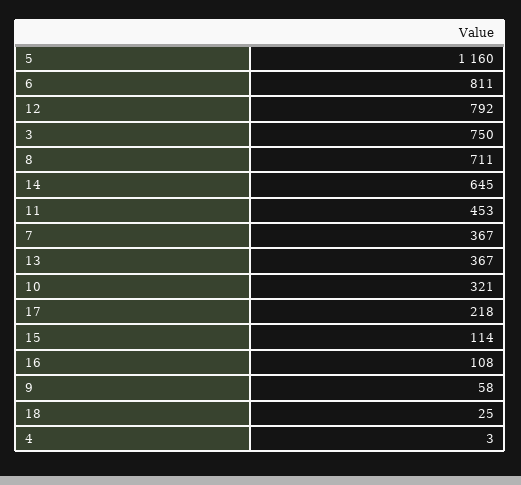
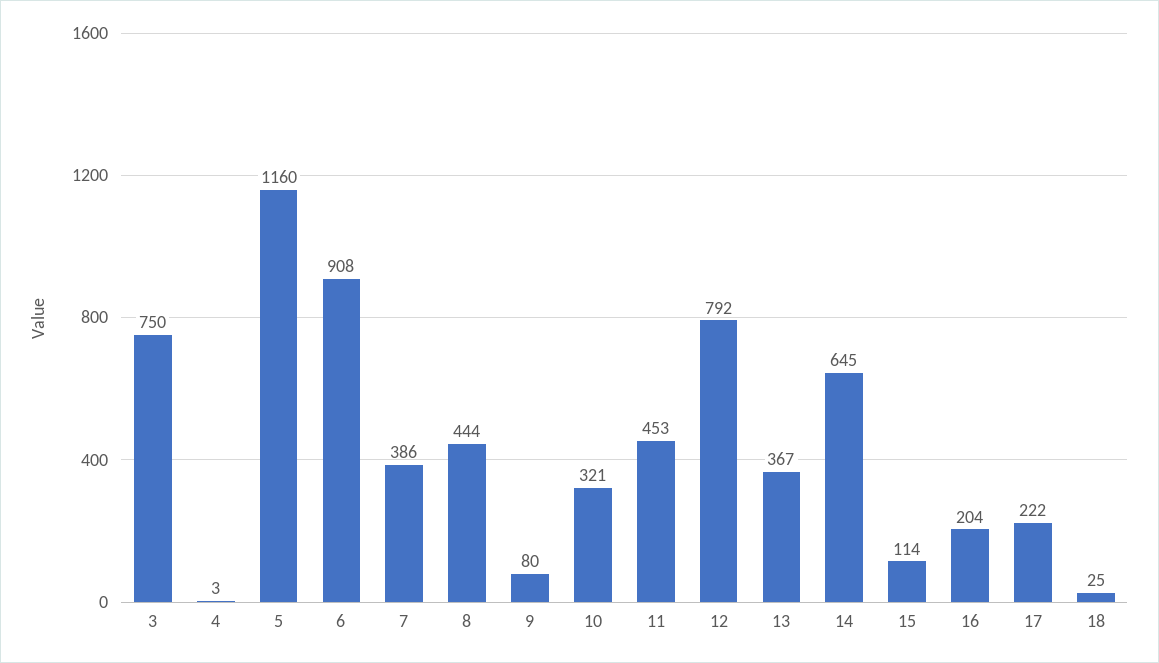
6: 811 -> 908
8: 711 -> 444
7: 367 -> 386
17: 218 -> 222
16: 108 -> 204
9: 58 -> 80

